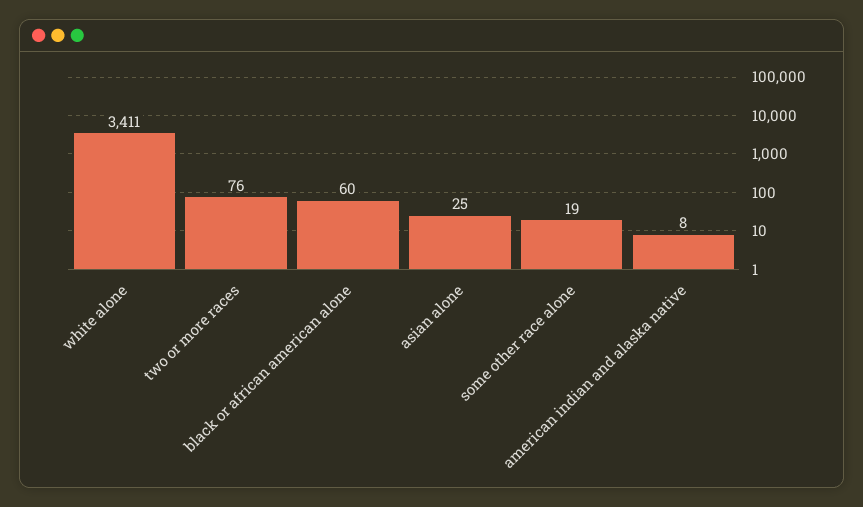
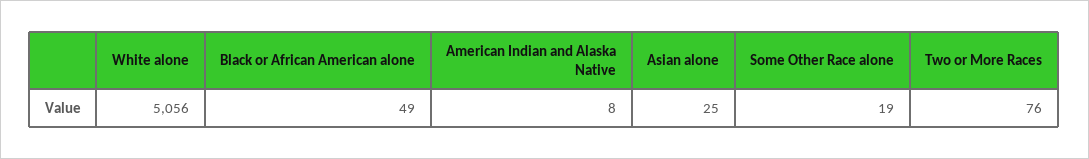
white alone: 3411 -> 5056
black or african american alone: 60 -> 49

